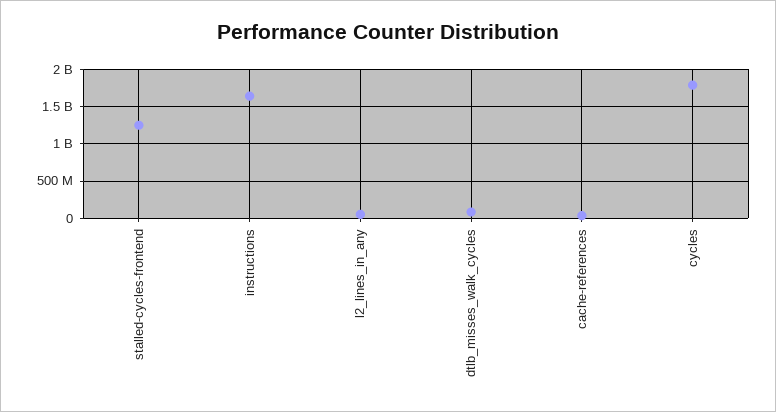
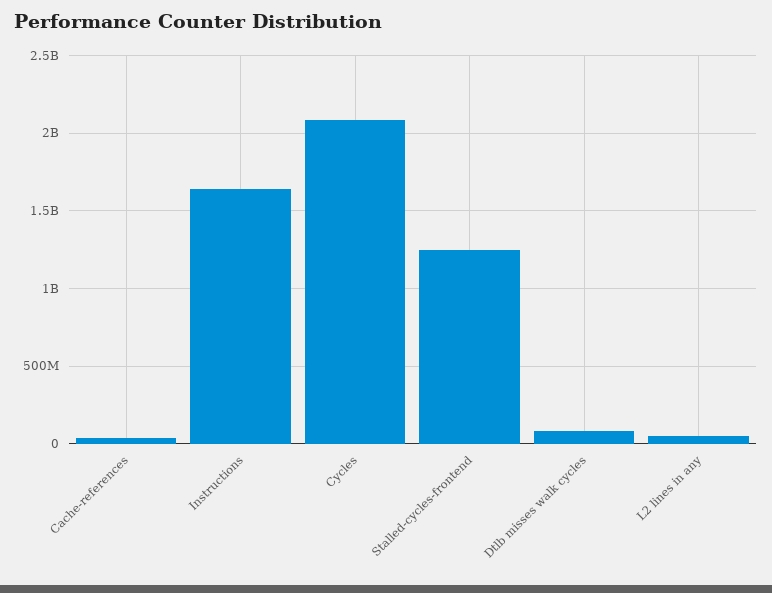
cycles: 1800000000 -> 2100000000

